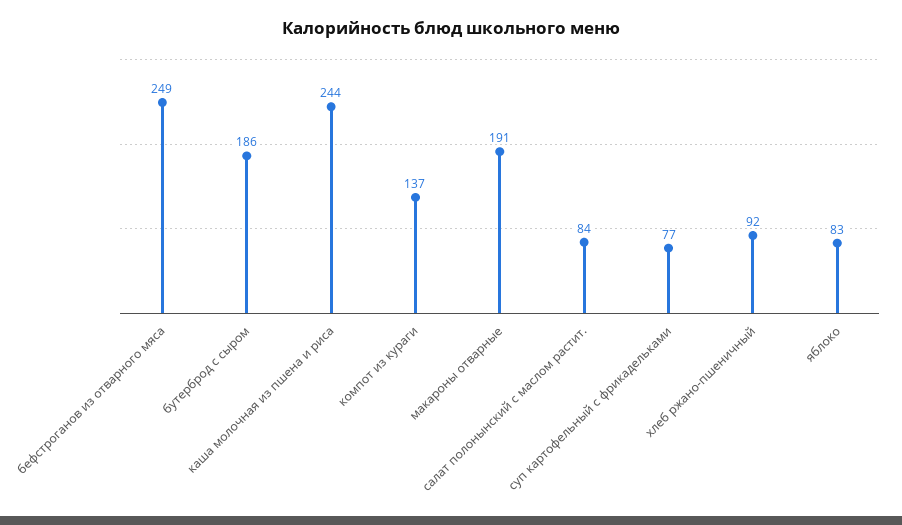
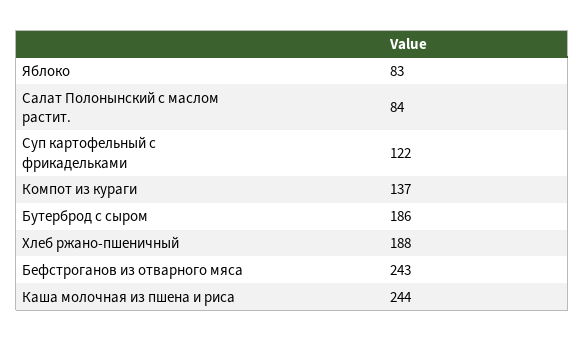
бефстроганов из отварного мяса: 249 -> 243
макароны отварные: 191 -> none
суп картофельный с фрикадельками: 77 -> 122
хлеб ржано-пшеничный: 92 -> 188

